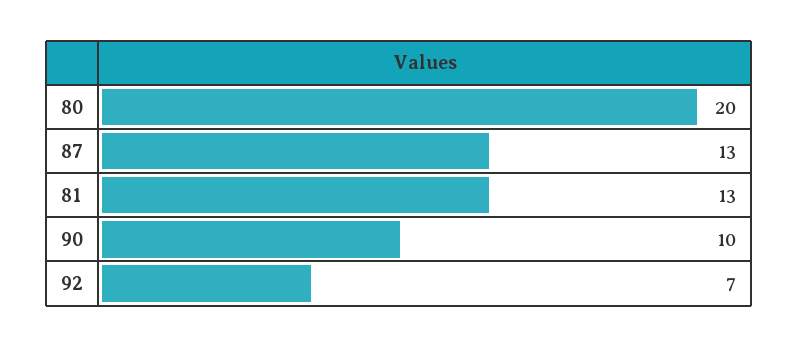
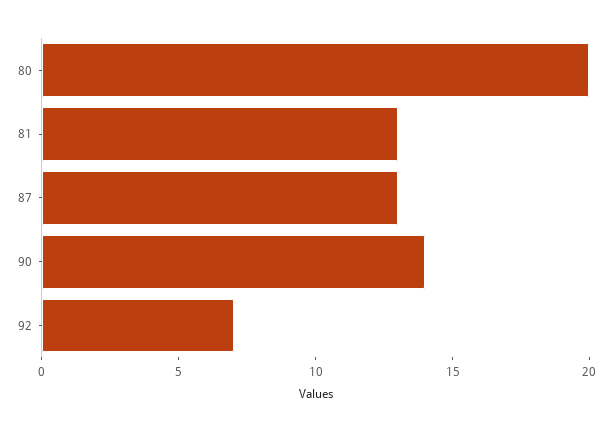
90: 10 -> 14

